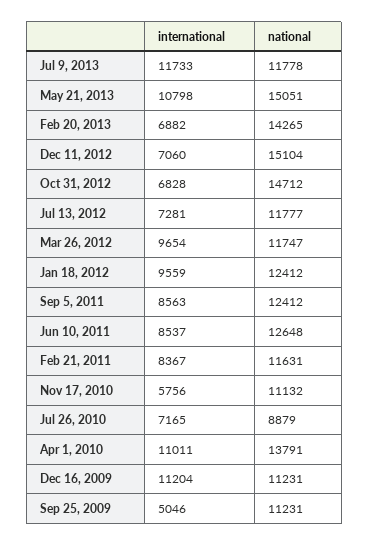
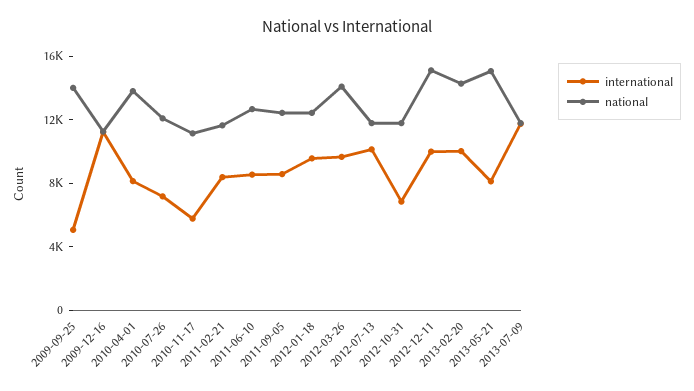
international, May 21, 2013: 10798 -> 8000
international, Feb 20, 2013: 6882 -> 10000
international, Dec 11, 2012: 7060 -> 10000
national, Oct 31, 2012: 14712 -> 12000
international, Jul 13, 2012: 7281 -> 10000
national, Mar 26, 2012: 11747 -> 14000
national, Jul 26, 2010: 8879 -> 12000
international, Apr 1, 2010: 11011 -> 8000
national, Sep 25, 2009: 11231 -> 14000

